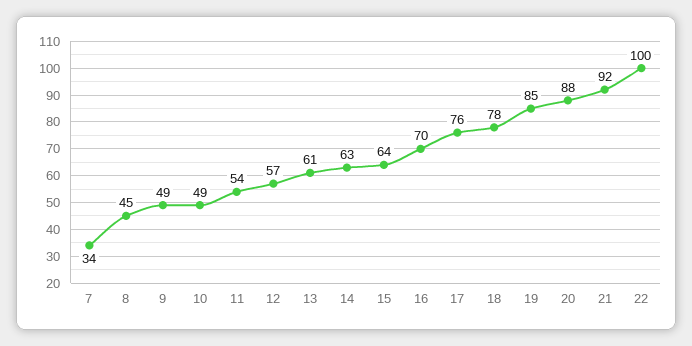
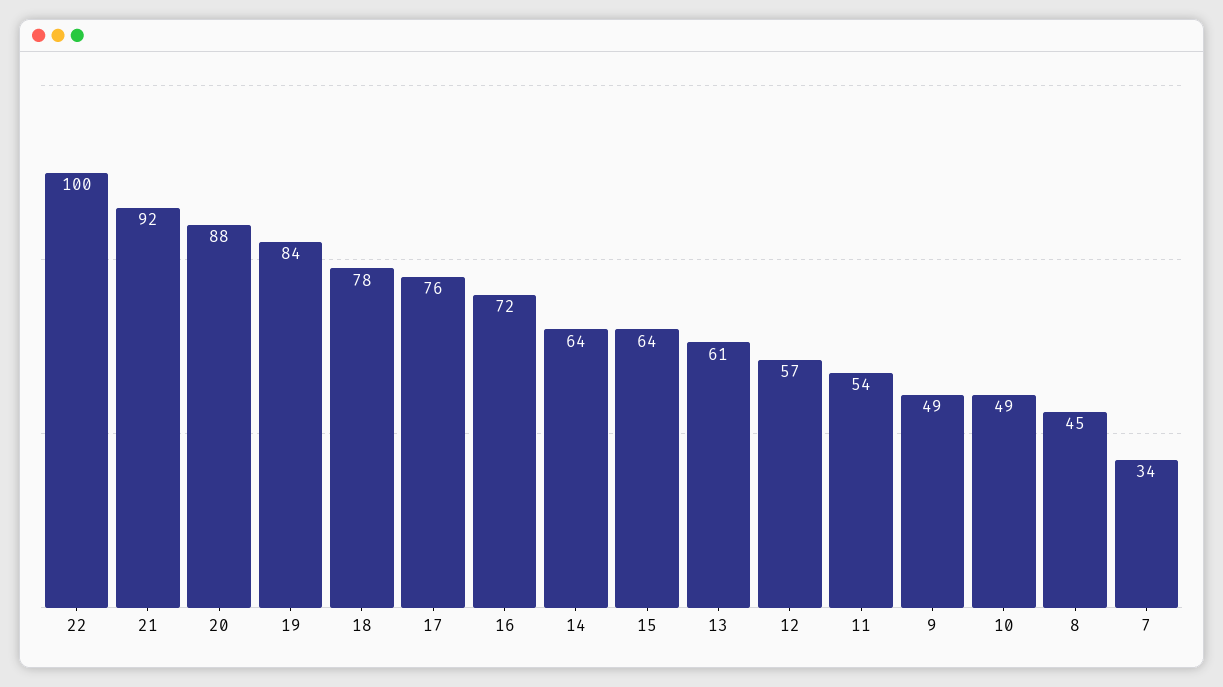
14: 63 -> 64
16: 70 -> 72
19: 85 -> 84

